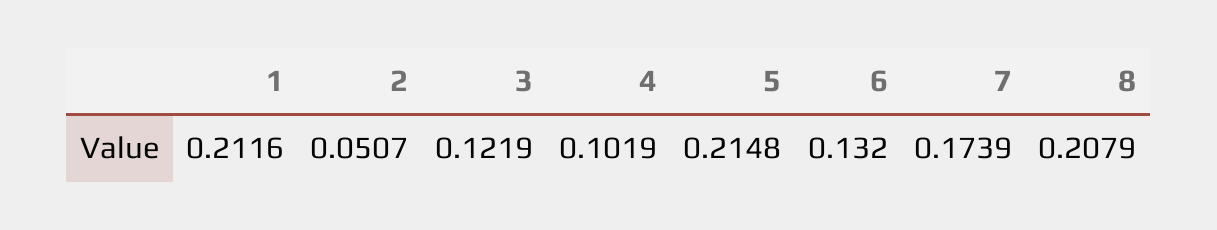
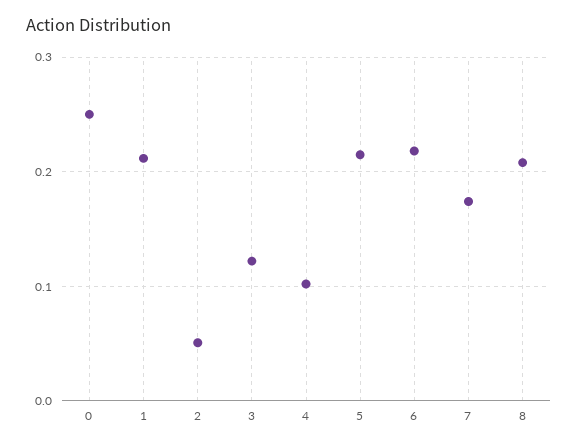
6: 0.132 -> 0.22
0: none -> 0.25

